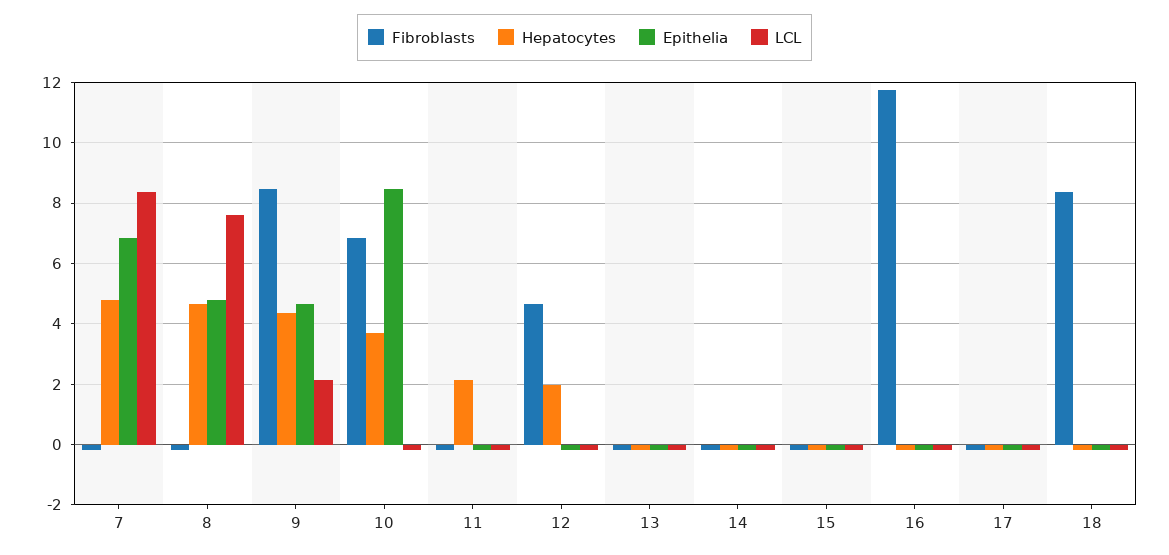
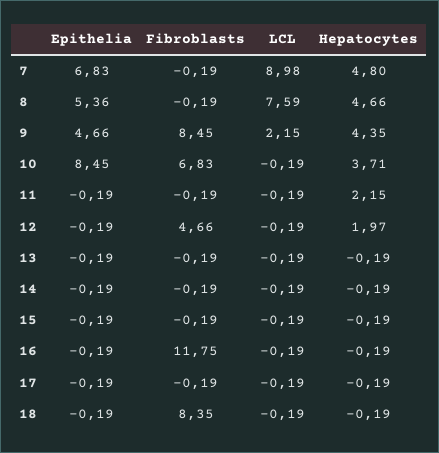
LCL, 7: 8.4 -> 8.98
Epithelia, 8: 4.8 -> 5.36

